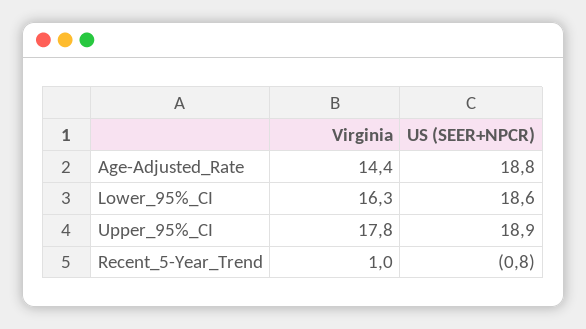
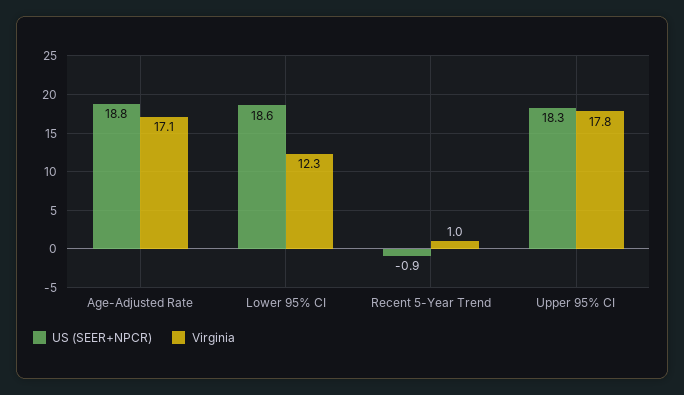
Virginia, Age-Adjusted_Rate: 14.4 -> 17.1
Virginia, Lower_95%_CI: 16.3 -> 12.3
US (SEER+NPCR), Upper_95%_CI: 18.9 -> 18.3
US (SEER+NPCR), Recent_5-Year_Trend: -0.8 -> -0.9

